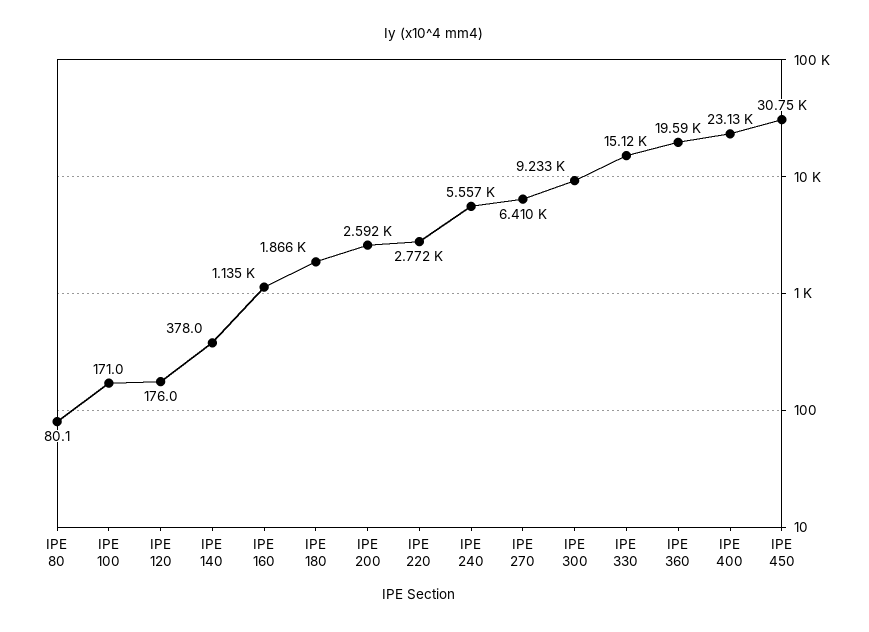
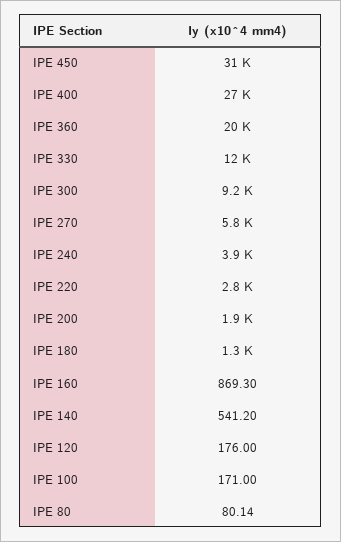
IPE 140: 378 -> 541.2
IPE 160: 1135 -> 869.3
IPE 180: 1866 -> 1300
IPE 200: 2592 -> 1900
IPE 240: 5557 -> 3900
IPE 270: 6410 -> 5800
IPE 330: 15120 -> 12000
IPE 400: 23130 -> 27000

